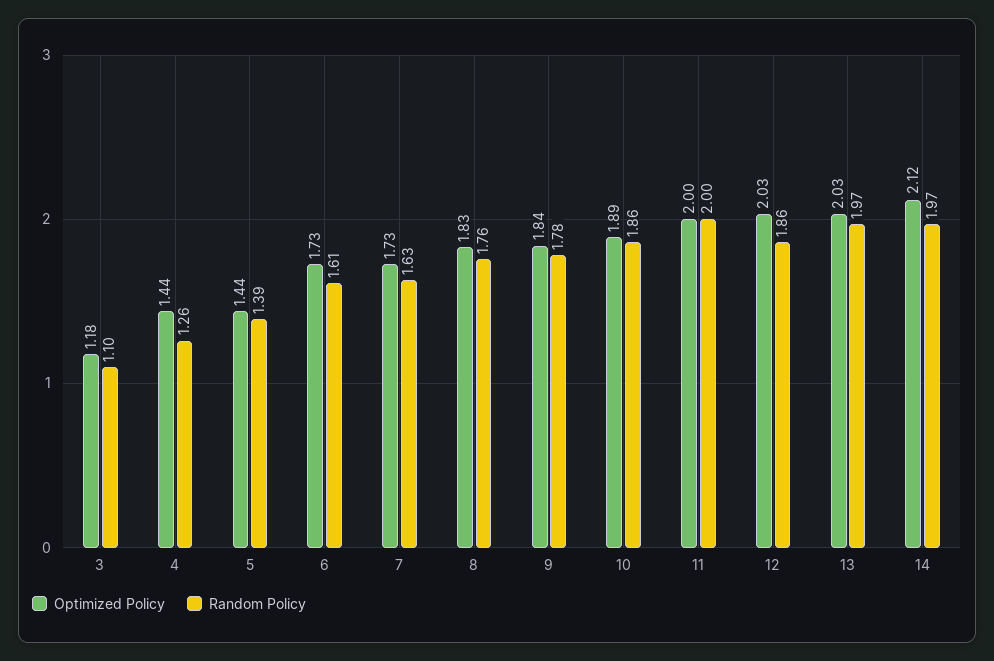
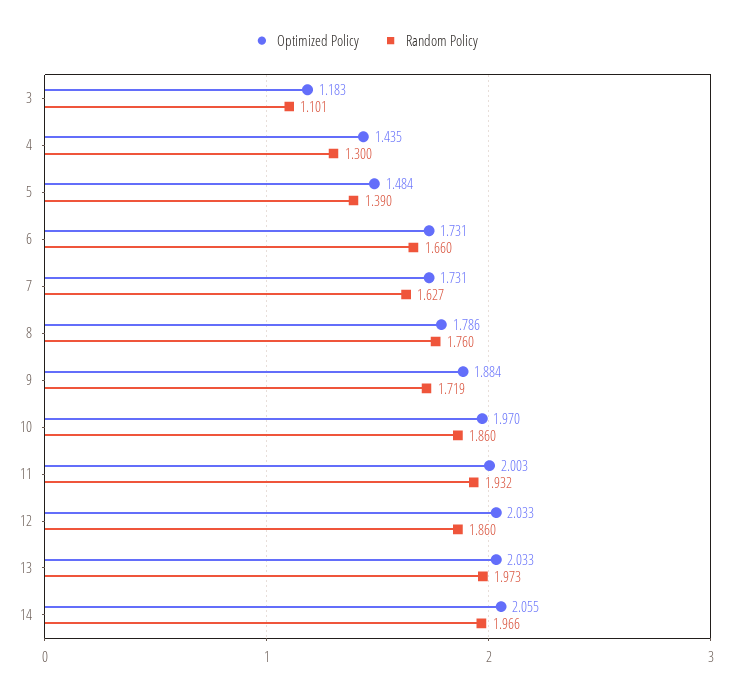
Random Policy, 4: 1.26 -> 1.3
Optimized Policy, 5: 1.44 -> 1.484
Random Policy, 6: 1.61 -> 1.66
Optimized Policy, 8: 1.83 -> 1.786
Optimized Policy, 9: 1.84 -> 1.884
Random Policy, 9: 1.78 -> 1.719
Optimized Policy, 10: 1.89 -> 1.97
Random Policy, 11: 2 -> 1.932
Optimized Policy, 14: 2.12 -> 2.055

